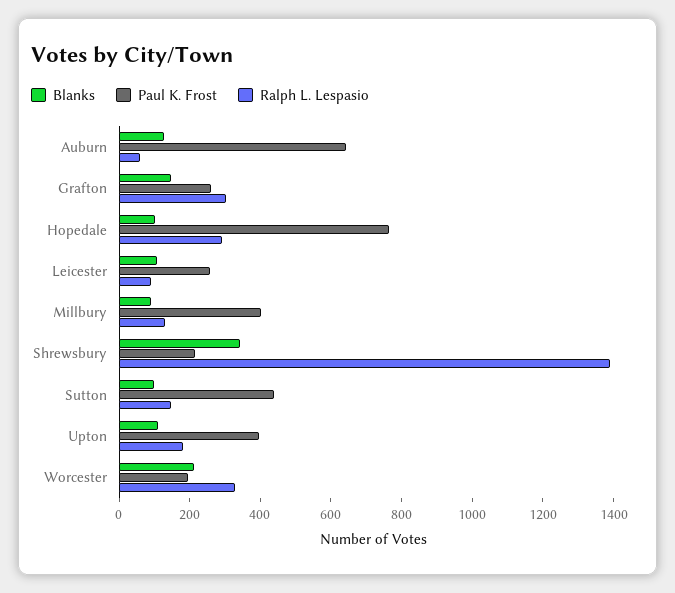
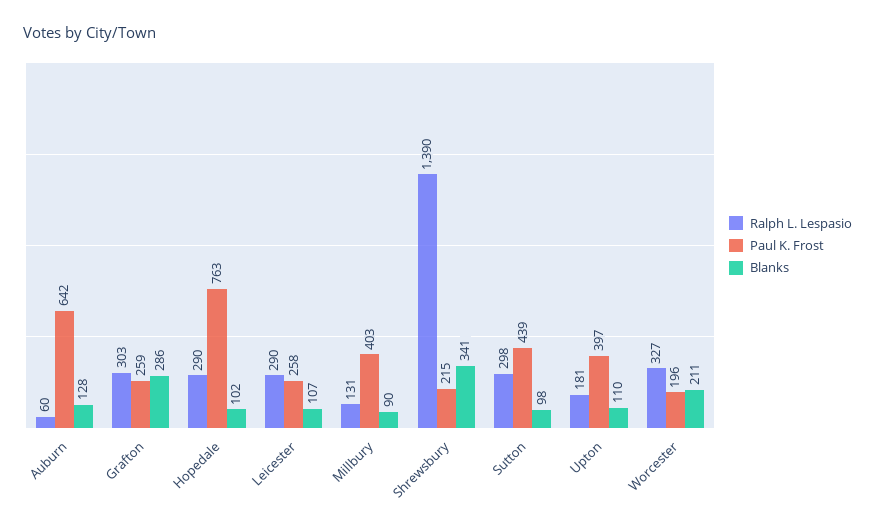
Blanks, Grafton: 150 -> 286
Ralph L. Lespasio, Leicester: 100 -> 290
Ralph L. Lespasio, Sutton: 150 -> 298

